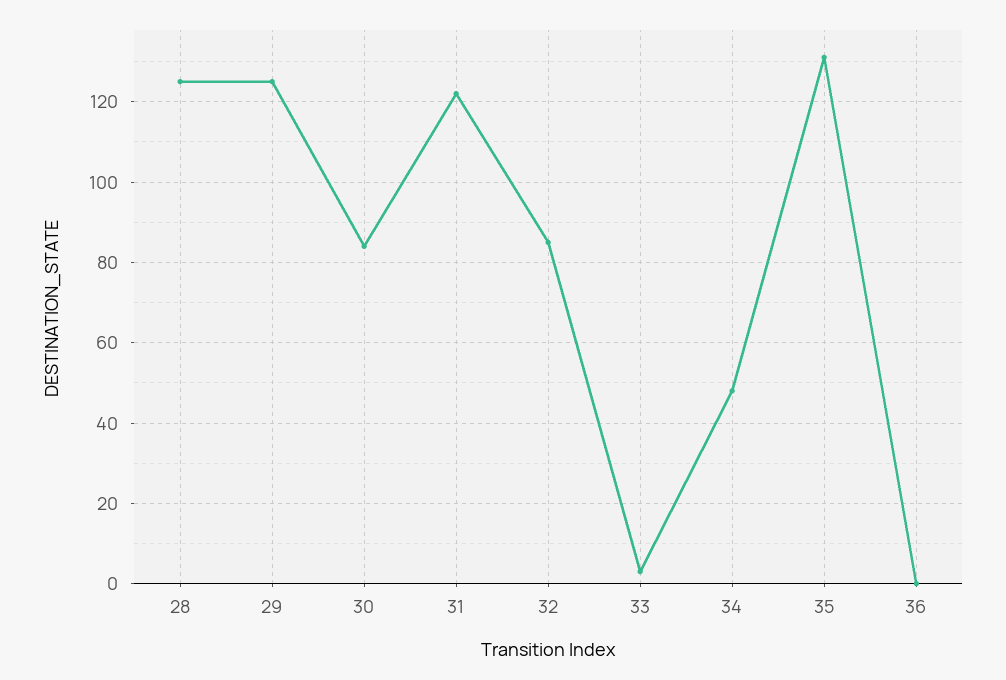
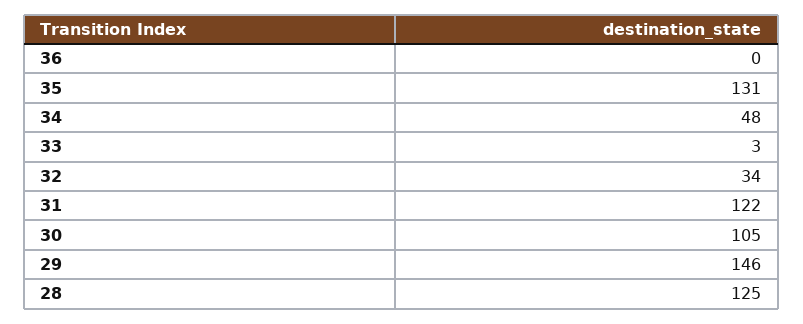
29: 125 -> 146
30: 85 -> 105
32: 85 -> 34

